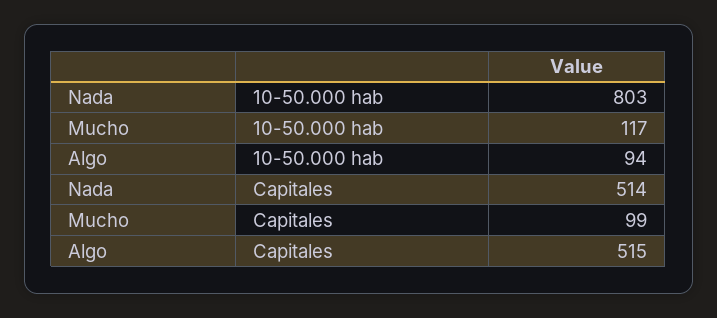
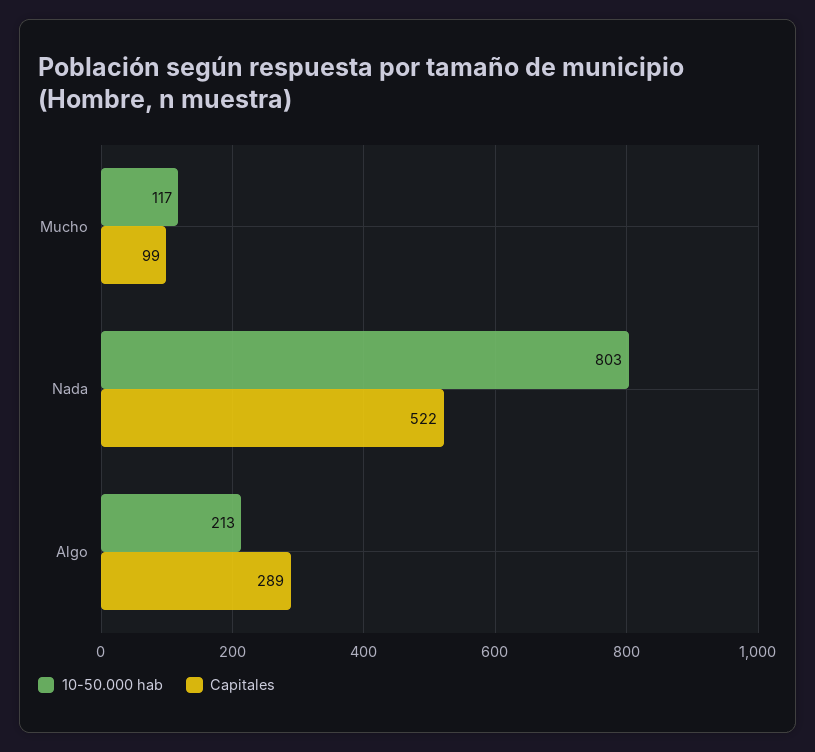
10-50.000 hab, Algo: 94 -> 213
Capitales, Nada: 514 -> 522
Capitales, Algo: 515 -> 289

